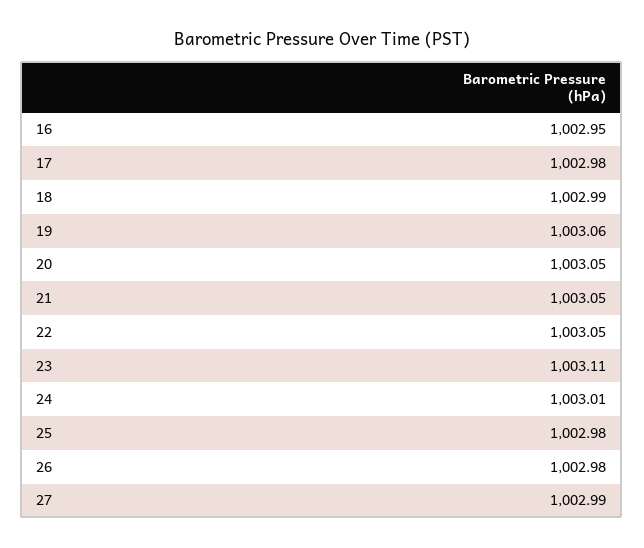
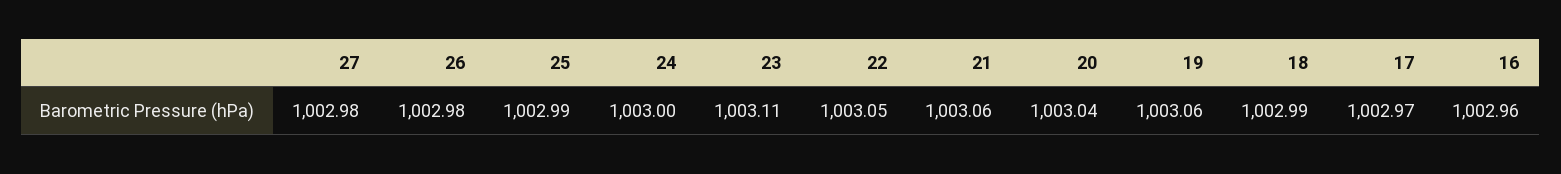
16: 1002.95 -> 1002.96
17: 1002.98 -> 1002.97
20: 1003.05 -> 1003.04
21: 1003.05 -> 1003.06
24: 1003.01 -> 1003
25: 1002.98 -> 1002.99
27: 1002.99 -> 1002.98

